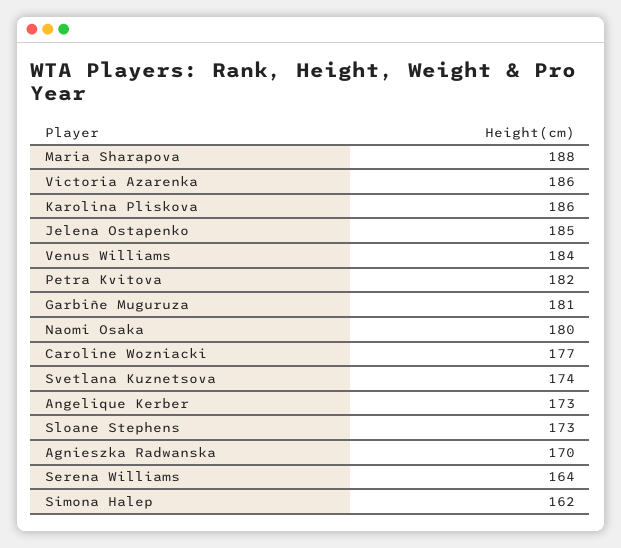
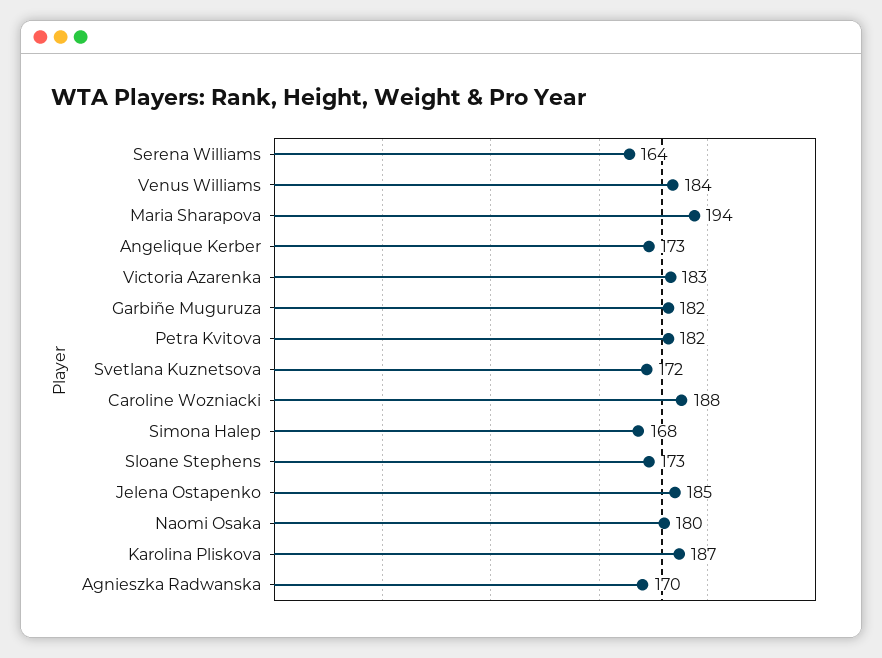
Maria Sharapova: 188 -> 194
Victoria Azarenka: 186 -> 183
Karolina Pliskova: 186 -> 187
Garbiñe Muguruza: 181 -> 182
Caroline Wozniacki: 177 -> 188
Svetlana Kuznetsova: 174 -> 172
Simona Halep: 162 -> 168

